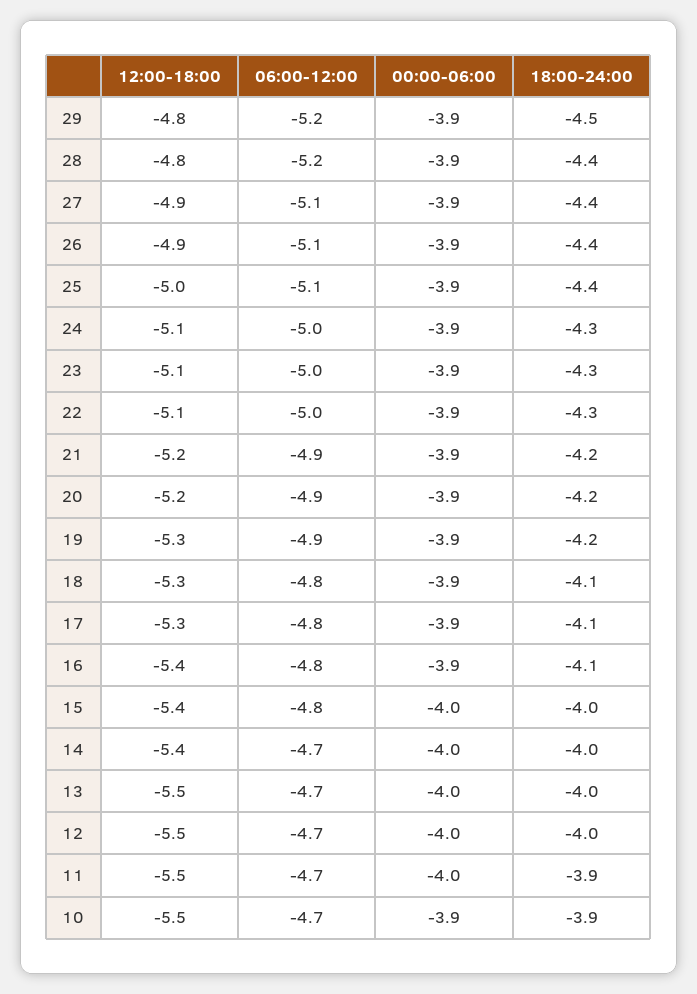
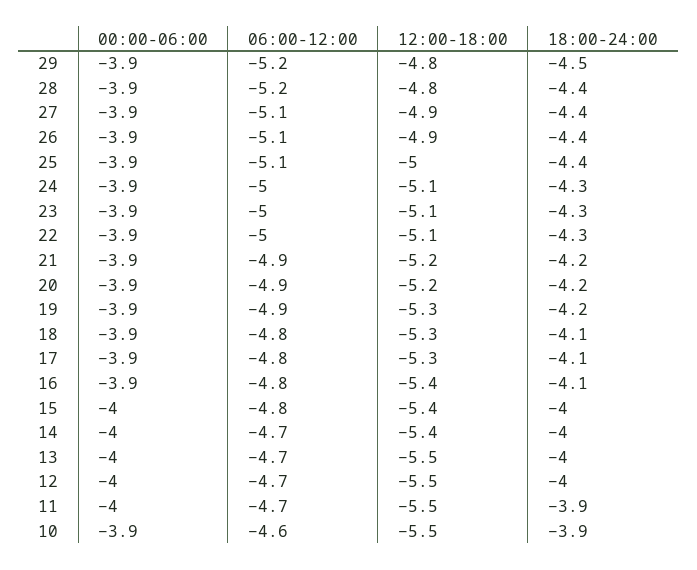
06:00-12:00, 10: -4.7 -> -4.6

